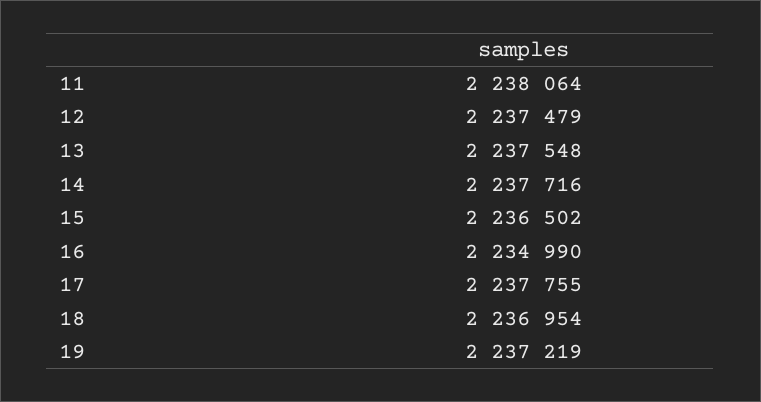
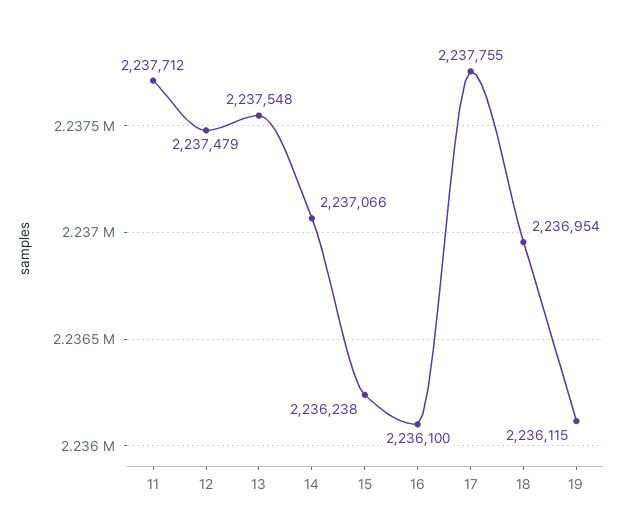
11: 2238064 -> 2237712
14: 2237716 -> 2237066
15: 2236502 -> 2236238
16: 2234990 -> 2236100
19: 2237219 -> 2236115

